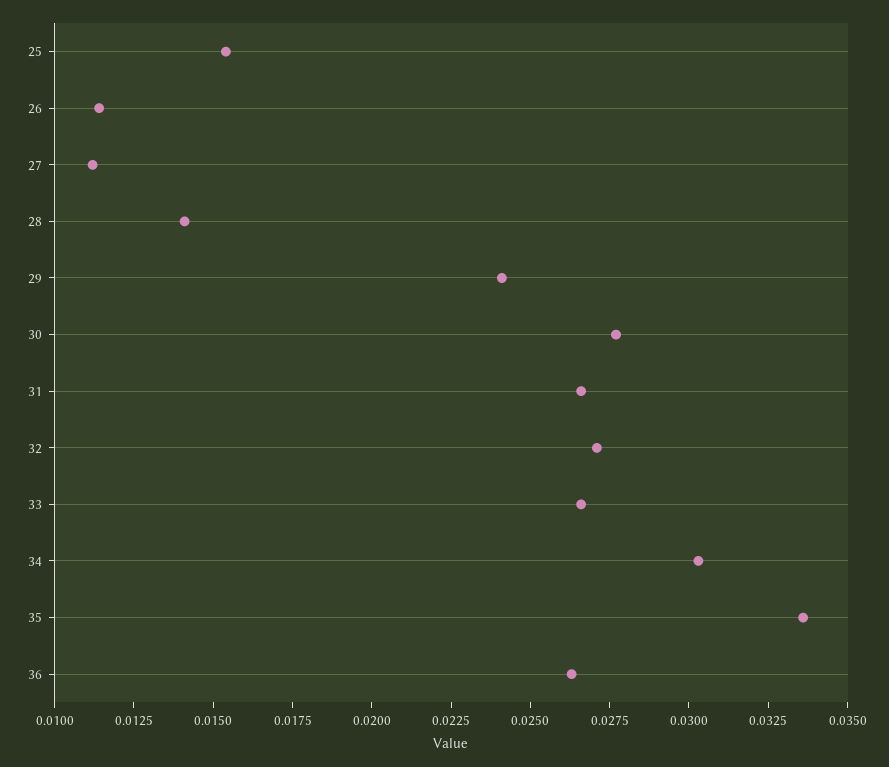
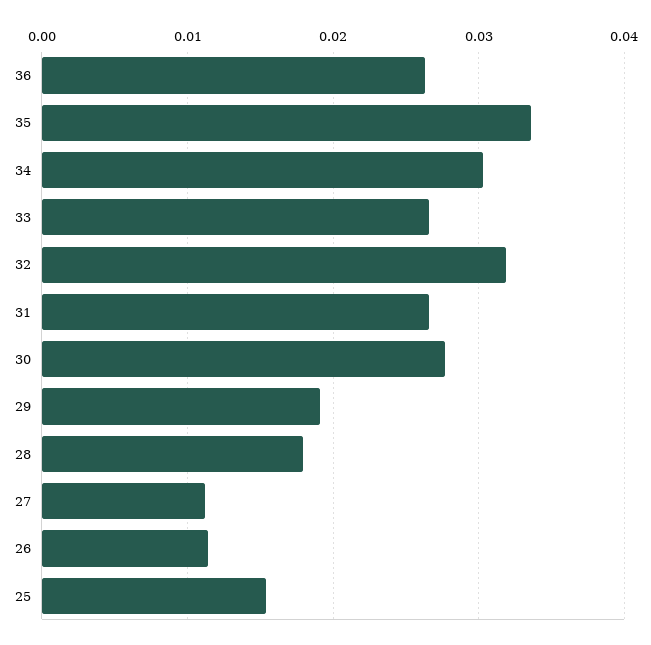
28: 0.014 -> 0.018
29: 0.024 -> 0.019
32: 0.027 -> 0.032

